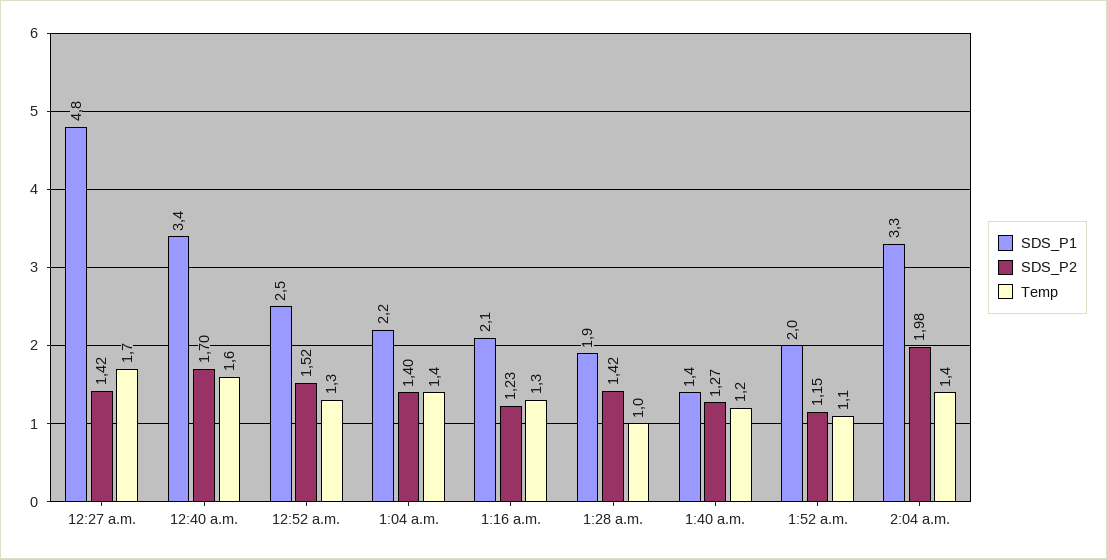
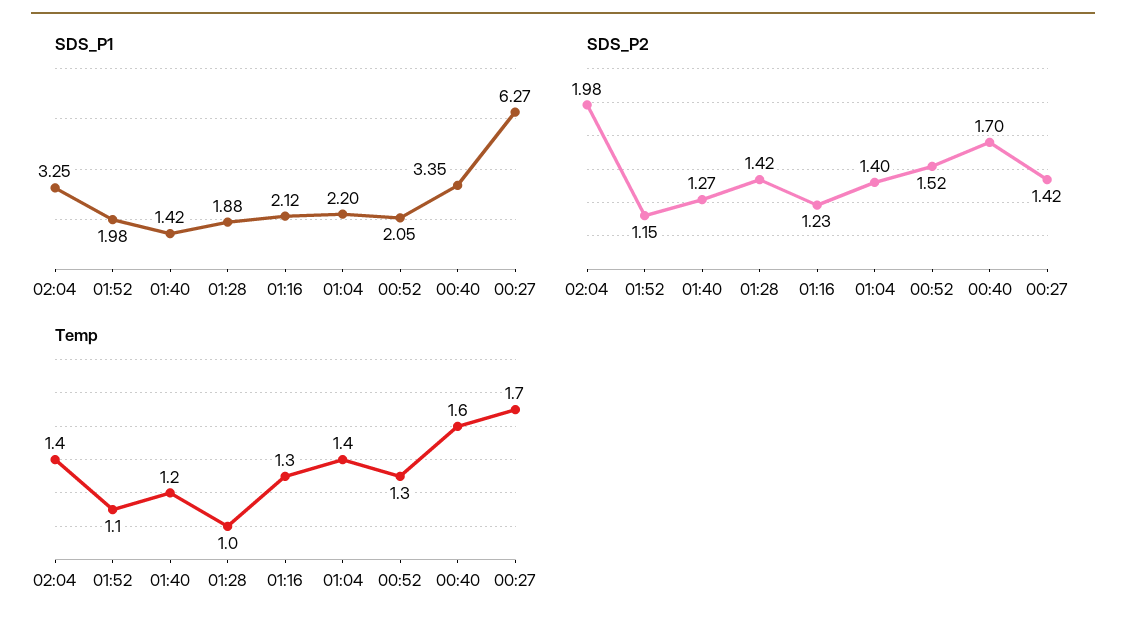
SDS_P1, 12:27 a.m.: 4.8 -> 6.27
SDS_P1, 12:52 a.m.: 2.5 -> 2.05

